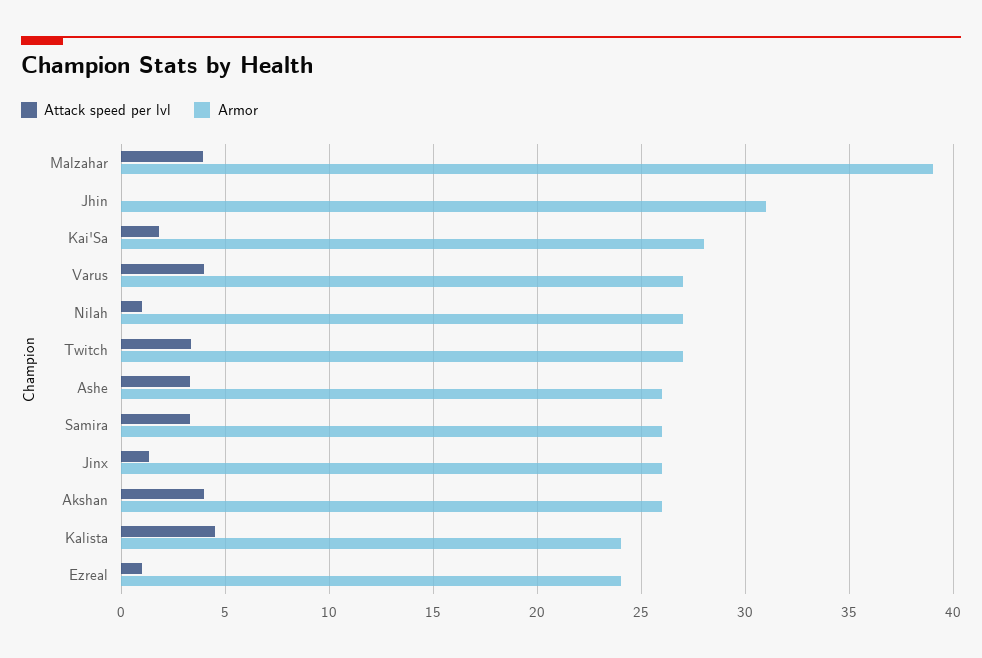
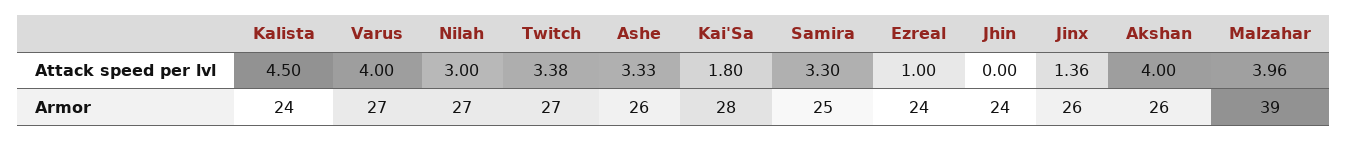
Armor, Jhin: 31 -> 24
Attack speed per lvl, Nilah: 1 -> 3
Armor, Samira: 26 -> 25

